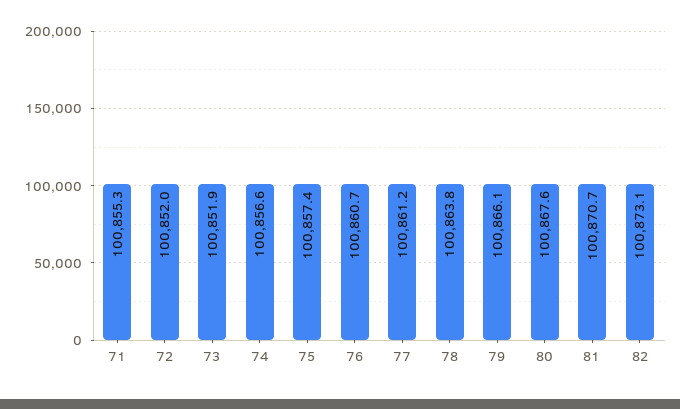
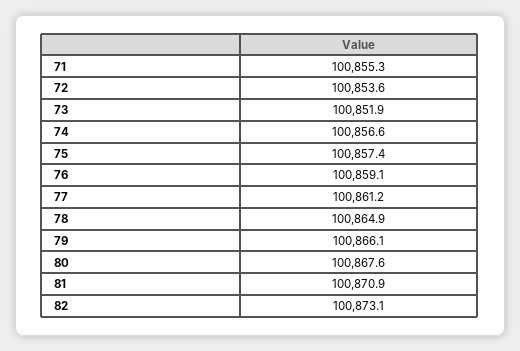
72: 100852 -> 100853.6
76: 100860.7 -> 100859.1
78: 100863.8 -> 100864.9
81: 100870.7 -> 100870.9

